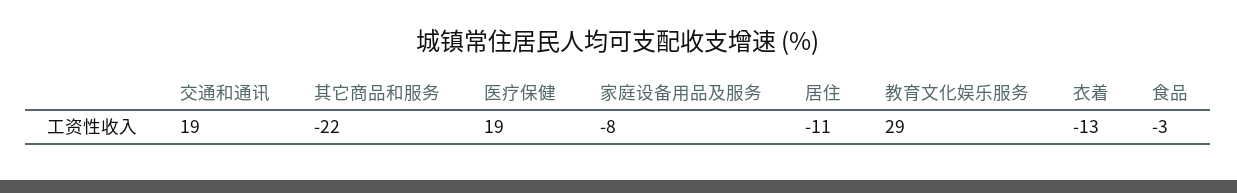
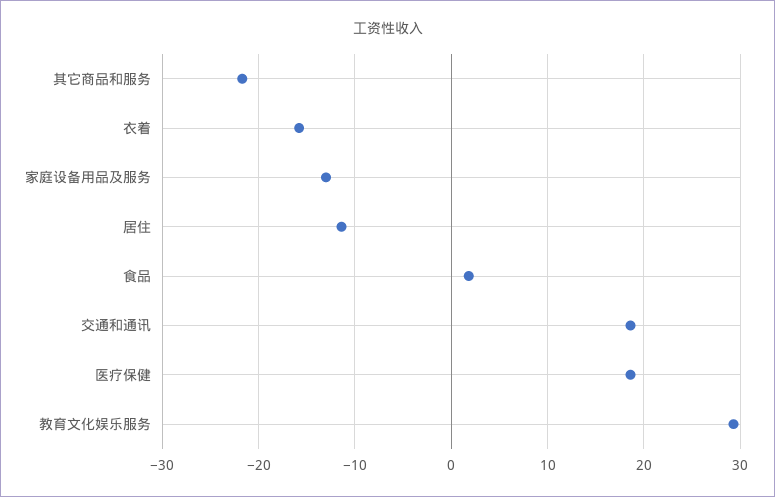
家庭设备用品及服务: -8 -> -13
衣着: -13 -> -16
食品: -3 -> 2

